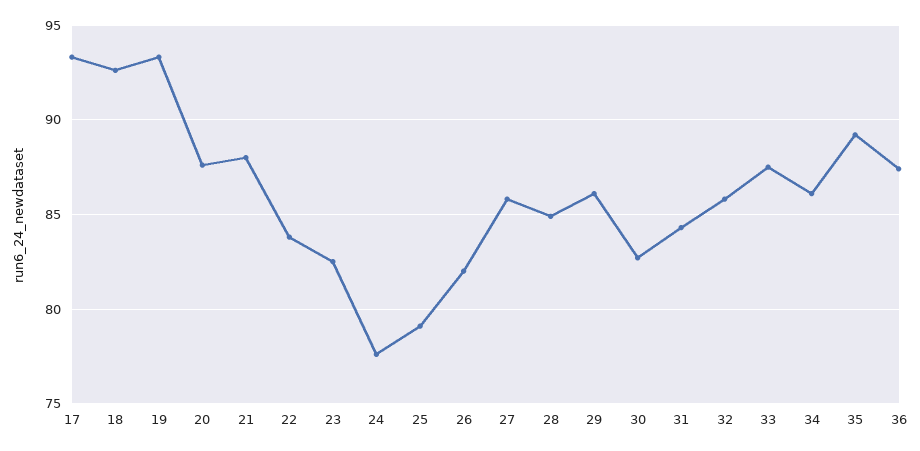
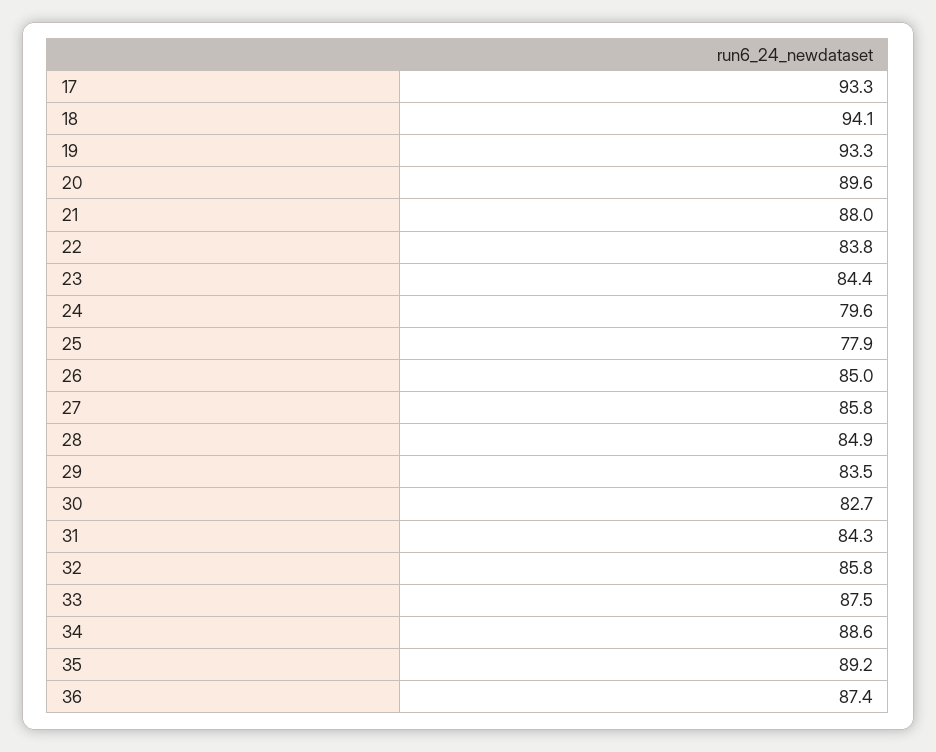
18: 92.5 -> 94.1
20: 87.5 -> 89.6
23: 82.5 -> 84.4
24: 77.5 -> 79.6
25: 79 -> 77.9
26: 82 -> 85
29: 86 -> 83.5
34: 86 -> 88.6

